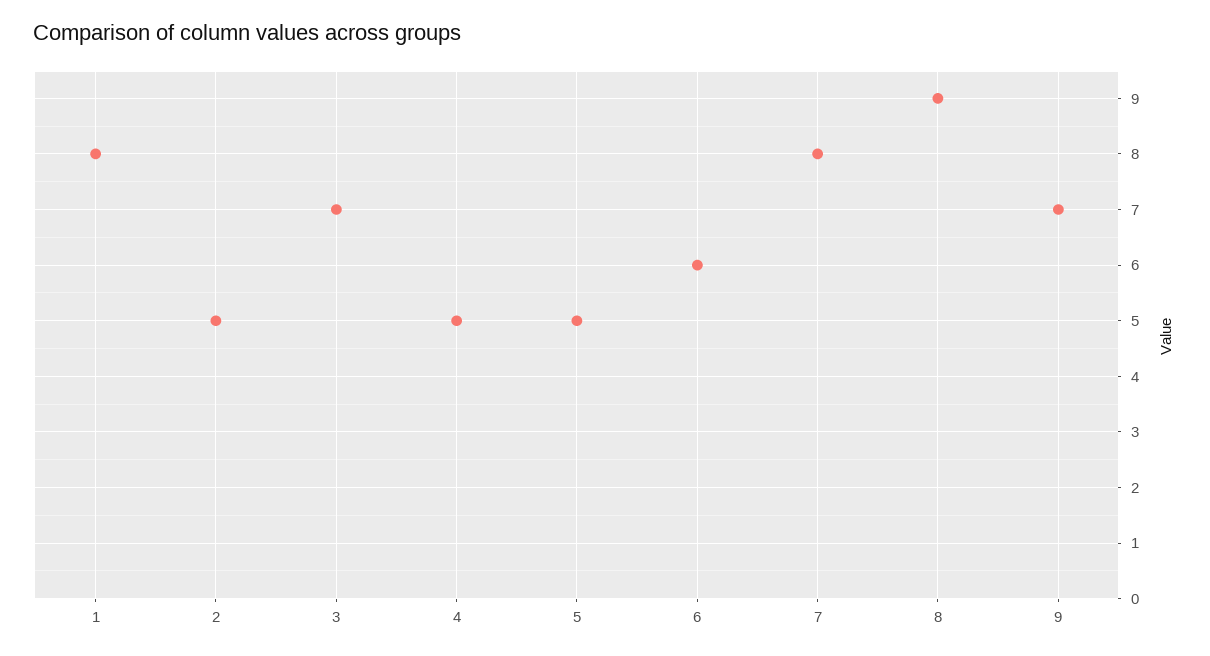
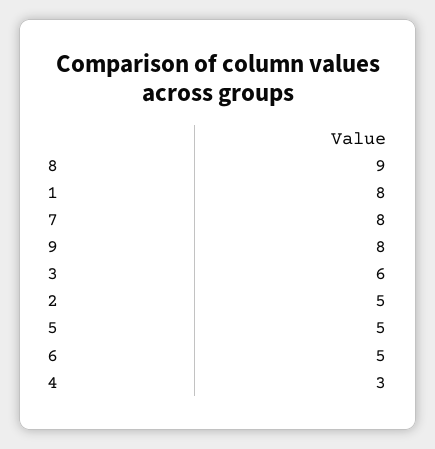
3: 7 -> 6
4: 5 -> 3
6: 6 -> 5
9: 7 -> 8

